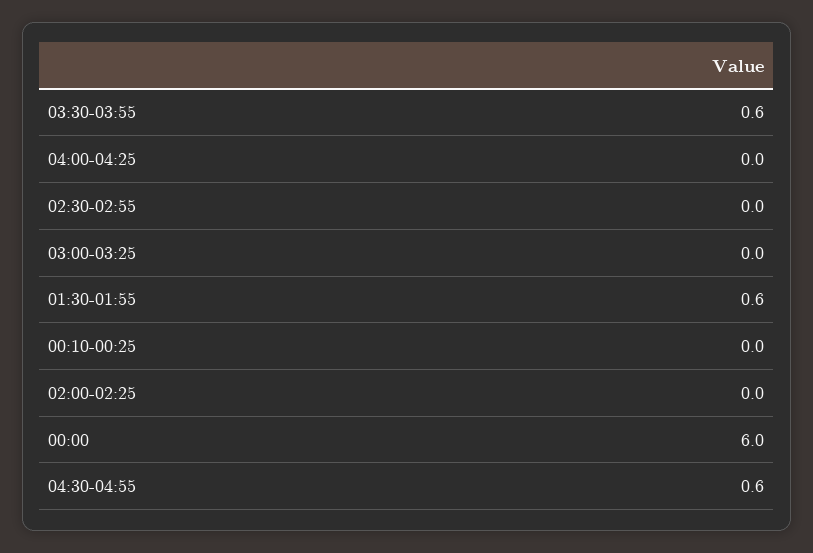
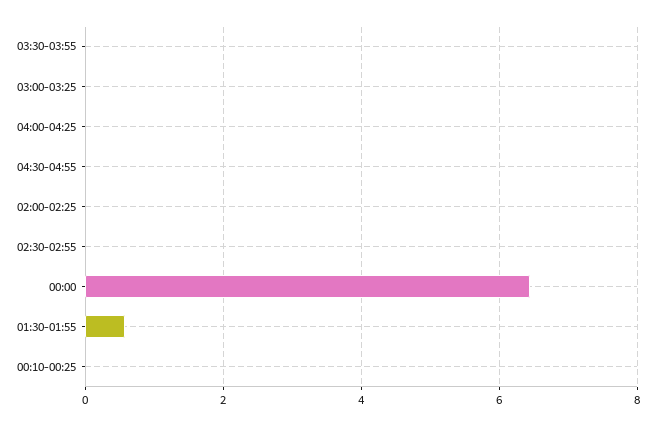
03:30-03:55: 0.6 -> 0
00:00: 6 -> 6.4
04:30-04:55: 0.6 -> 0

